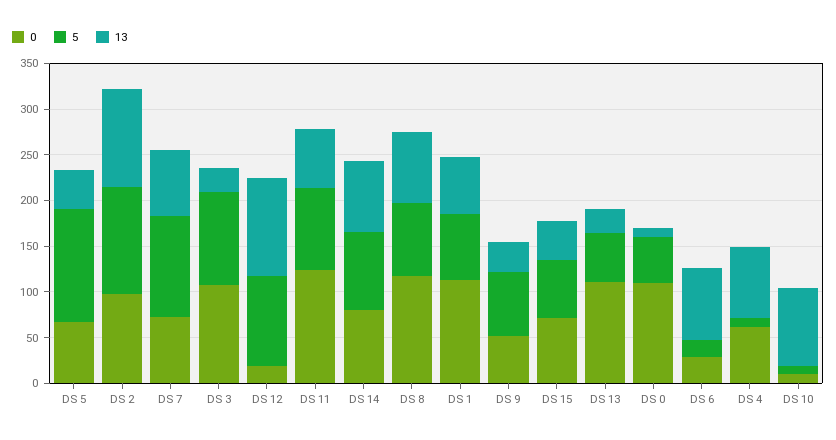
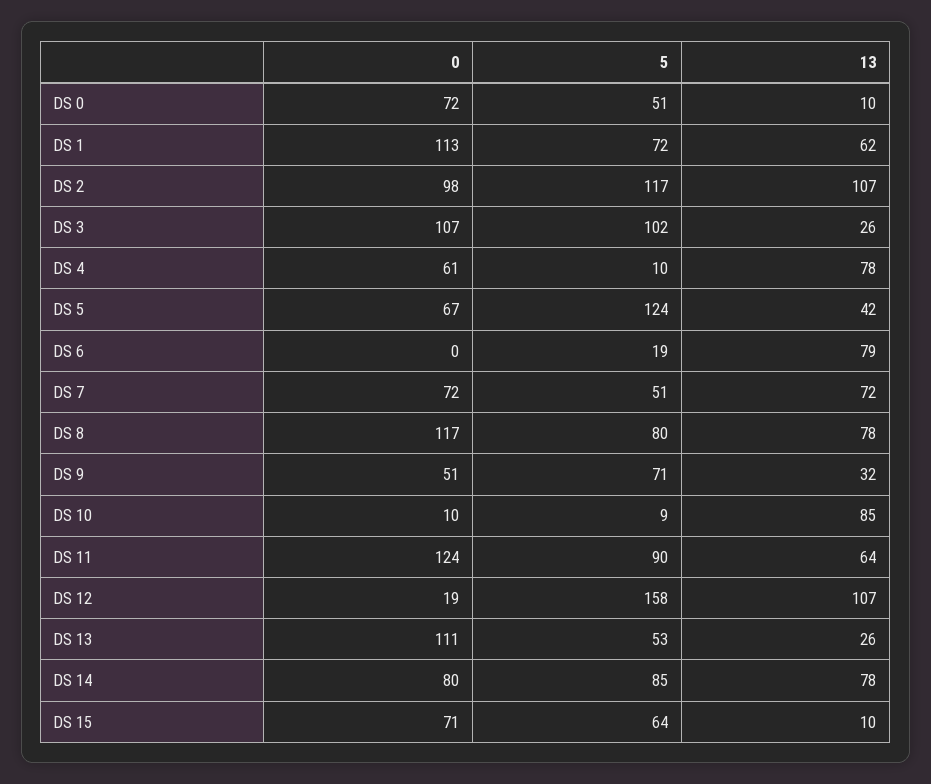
5, DS 7: 110 -> 51
5, DS 12: 100 -> 158
13, DS 15: 40 -> 10
0, DS 0: 110 -> 72
0, DS 6: 30 -> 0

